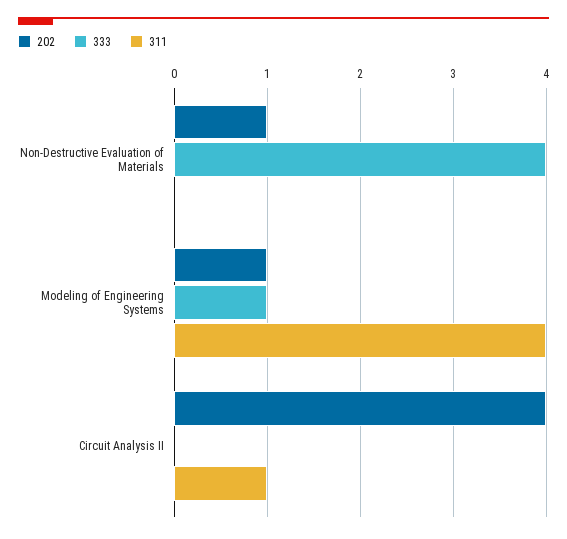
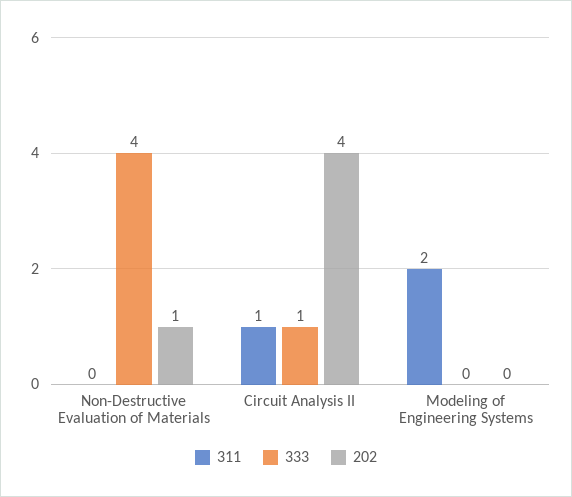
202, Modeling of Engineering Systems: 1 -> 0
333, Modeling of Engineering Systems: 1 -> 0
311, Modeling of Engineering Systems: 4 -> 2
333, Circuit Analysis II: 0 -> 1

